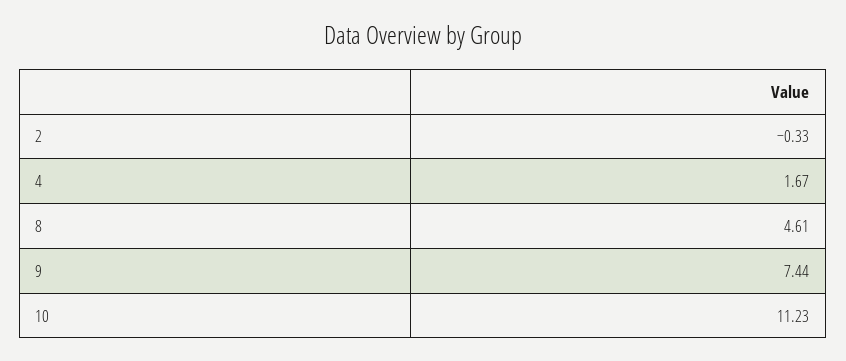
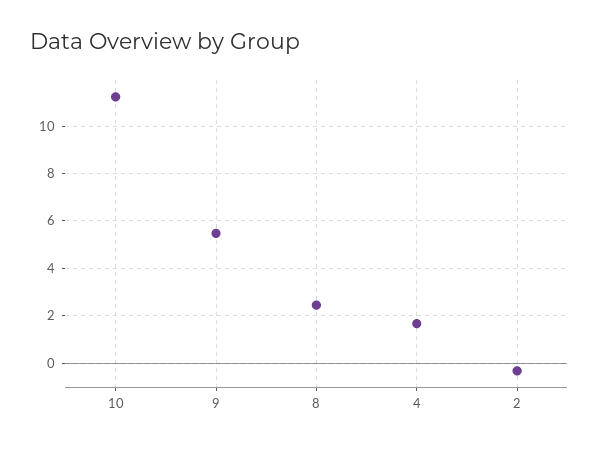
8: 4.61 -> 2.5
9: 7.44 -> 5.5

